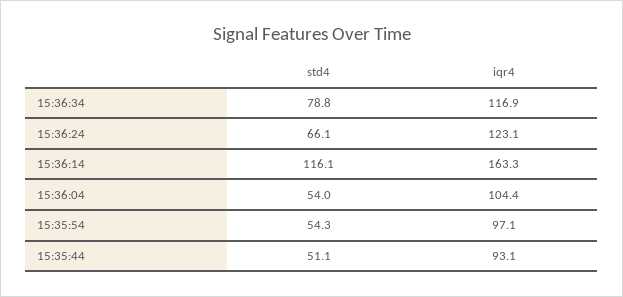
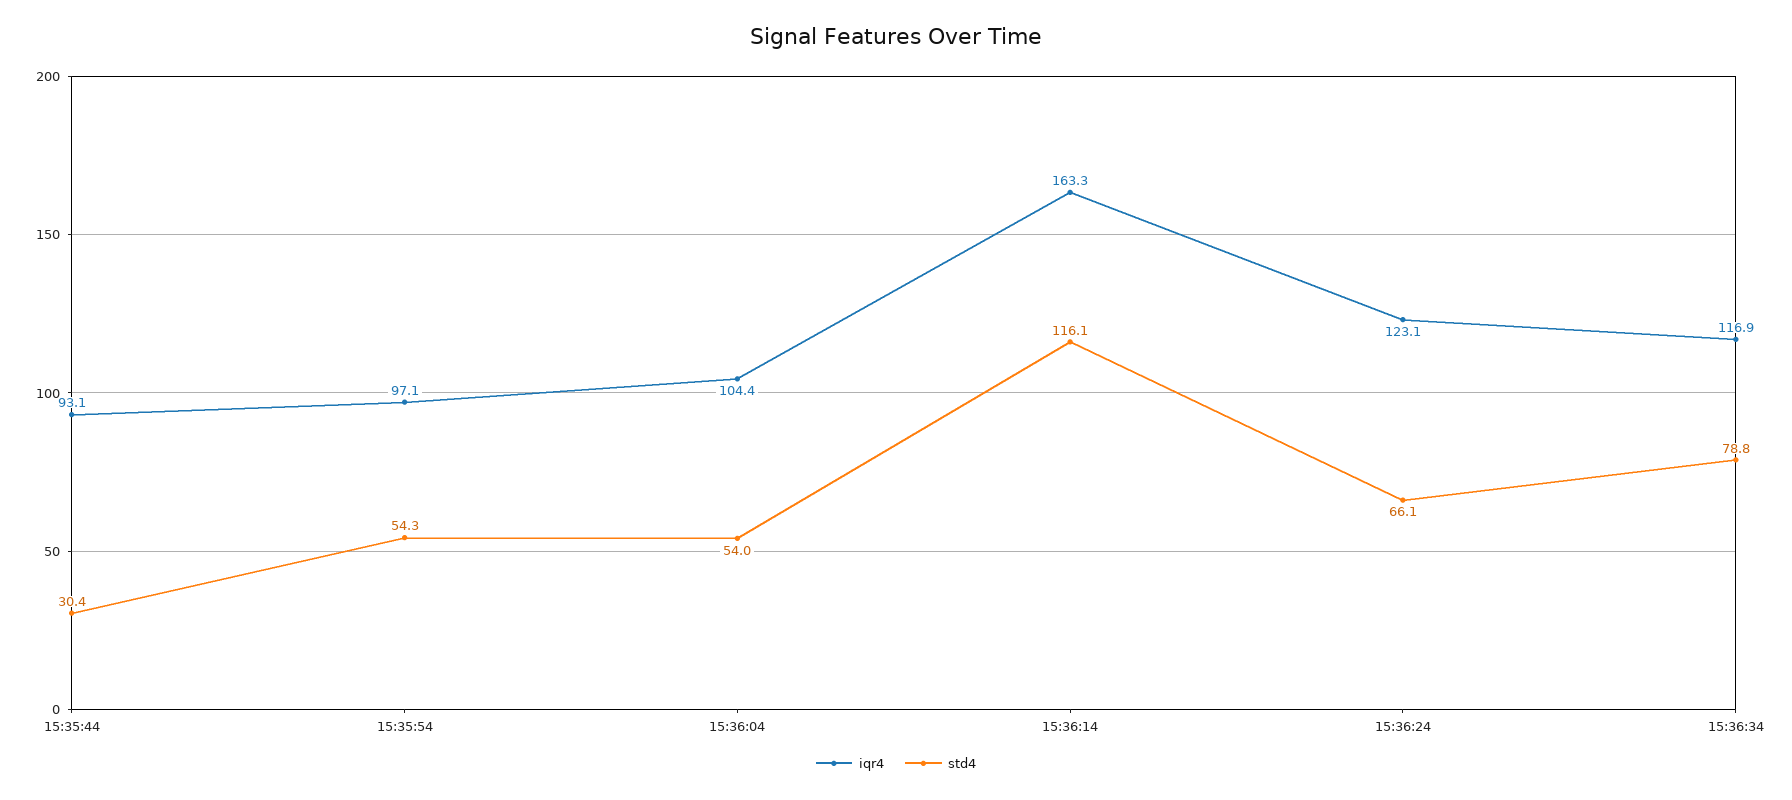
std4, 15:35:44: 51.1 -> 30.4

